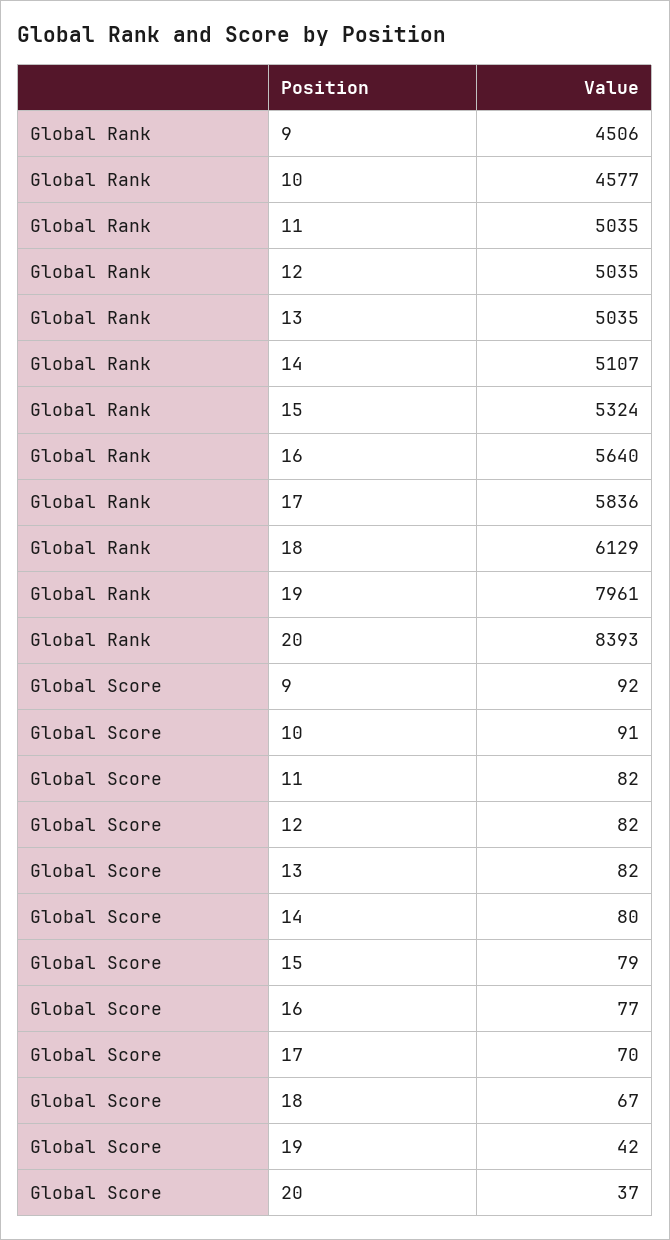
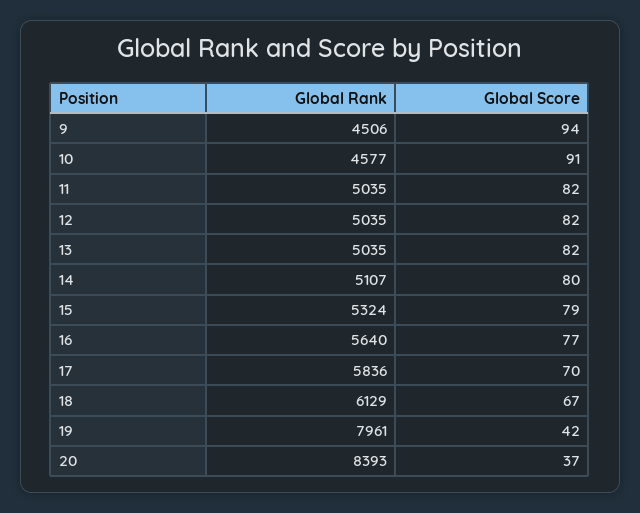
Global Score, 9: 92 -> 94

